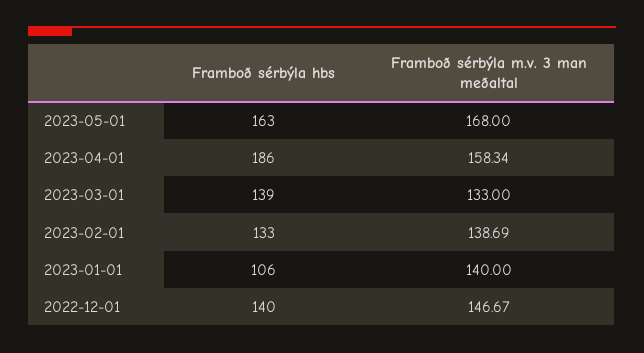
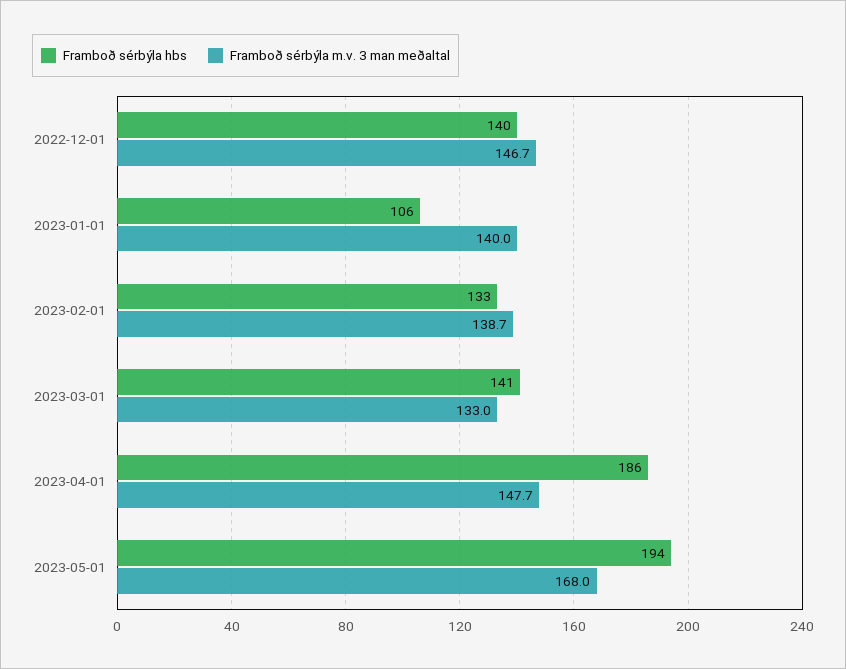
Framboð sérbýla hbs, 2023-05-01: 163 -> 194
Framboð sérbýla m.v. 3 man meðaltal, 2023-04-01: 158.34 -> 147.7
Framboð sérbýla hbs, 2023-03-01: 139 -> 141

